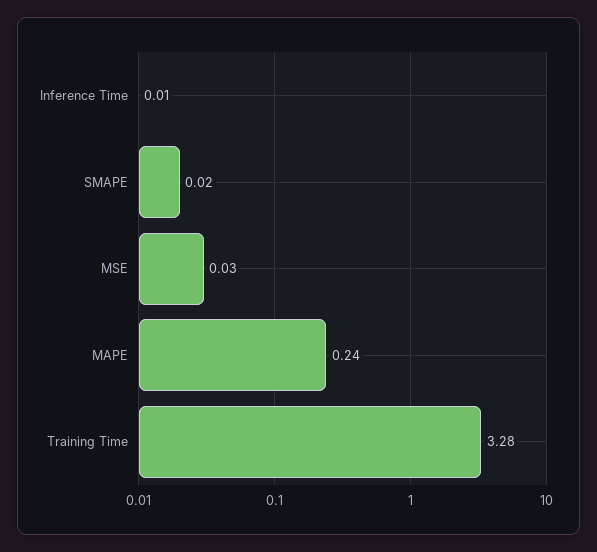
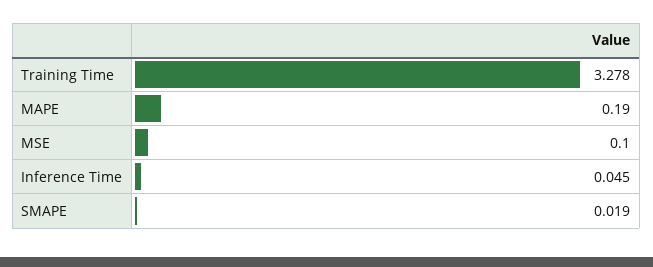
Inference Time: 0.01 -> 0.045
MSE: 0.03 -> 0.1
MAPE: 0.24 -> 0.19

